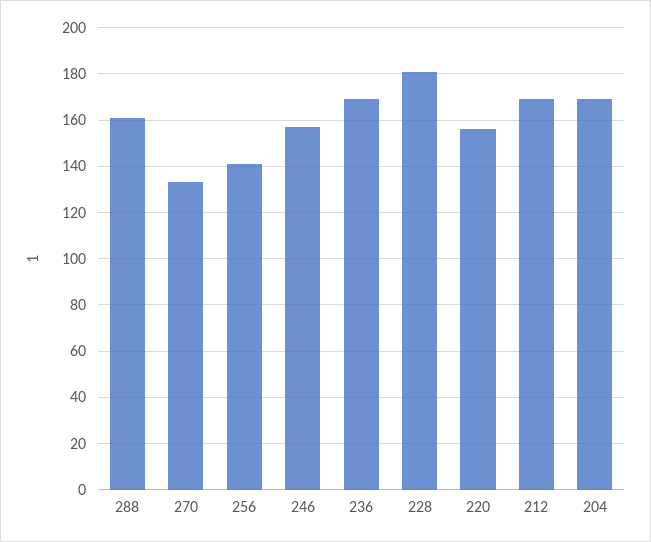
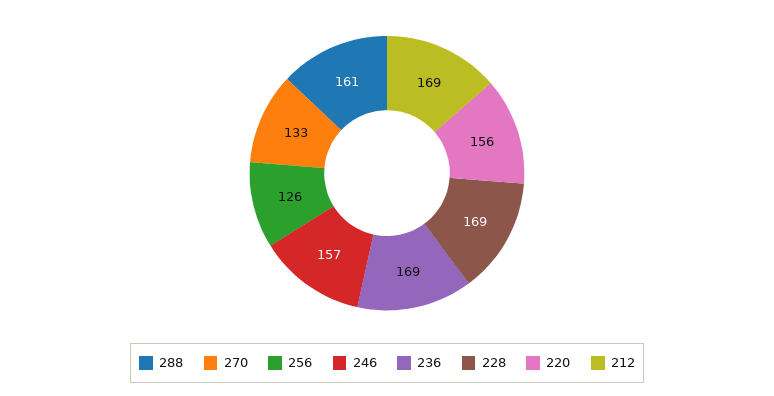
256: 140 -> 126
228: 180 -> 169
204: 170 -> none

